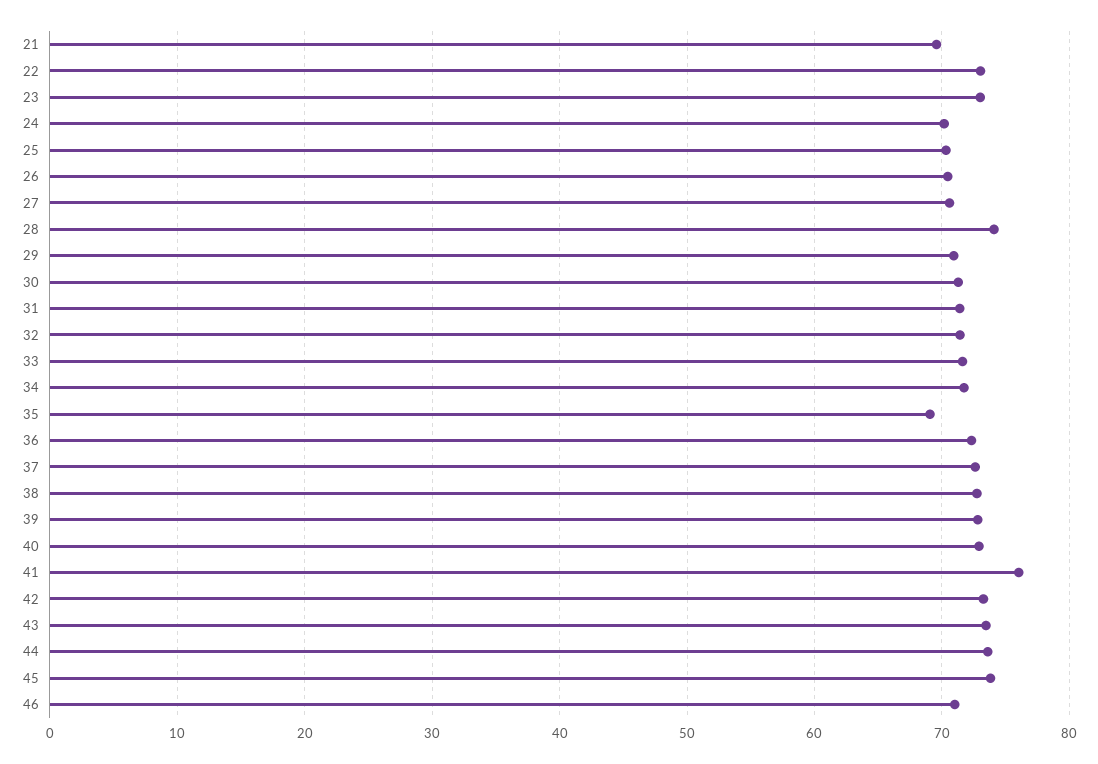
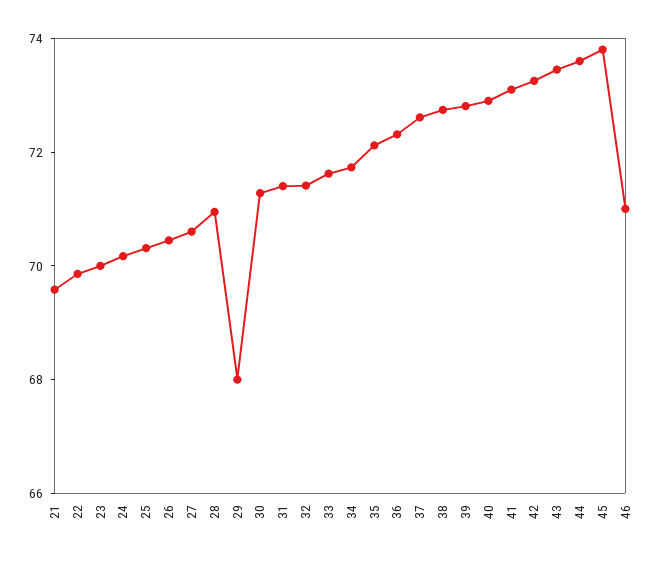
22: 73 -> 70
23: 73 -> 70
28: 74 -> 71
29: 71 -> 68
35: 69 -> 72
41: 76 -> 73

